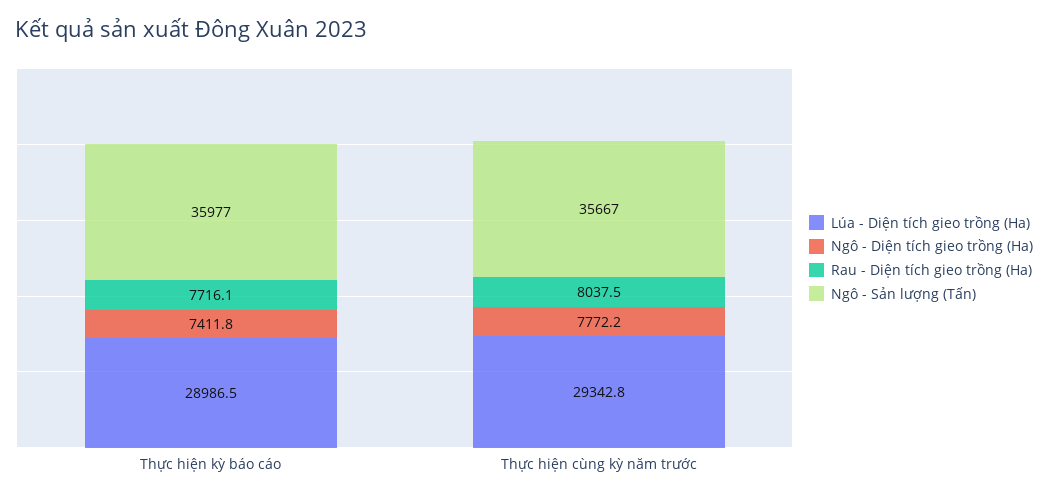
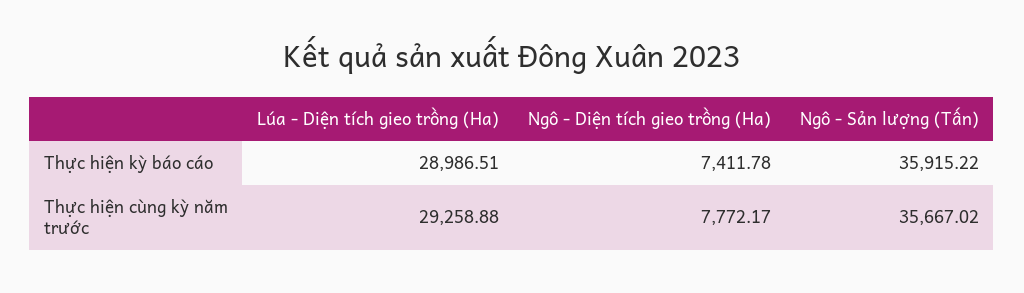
Rau - Diện tích gieo trồng (Ha), Thực hiện kỳ báo cáo: 7716.1 -> none
Ngô - Sản lượng (Tấn), Thực hiện kỳ báo cáo: 35977 -> 35915.22
Lúa - Diện tích gieo trồng (Ha), Thực hiện cùng kỳ năm trước: 29342.8 -> 29258.88
Rau - Diện tích gieo trồng (Ha), Thực hiện cùng kỳ năm trước: 8037.5 -> none

